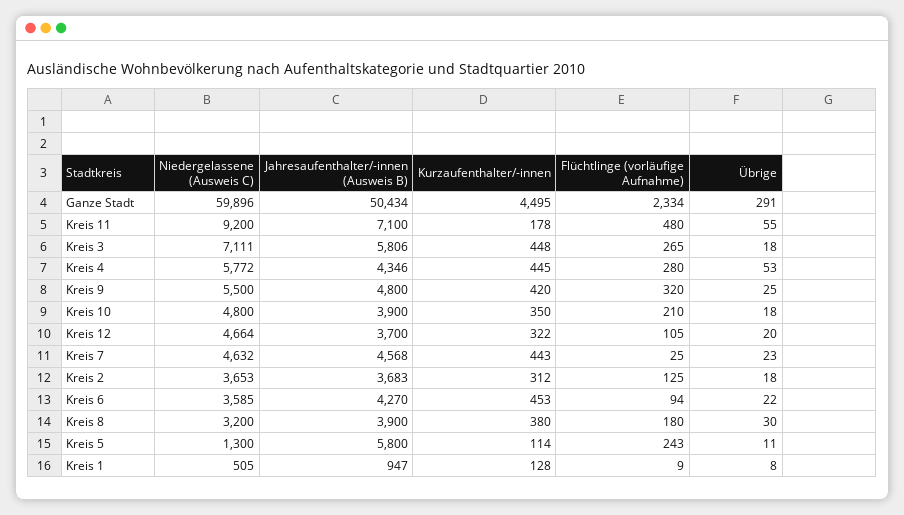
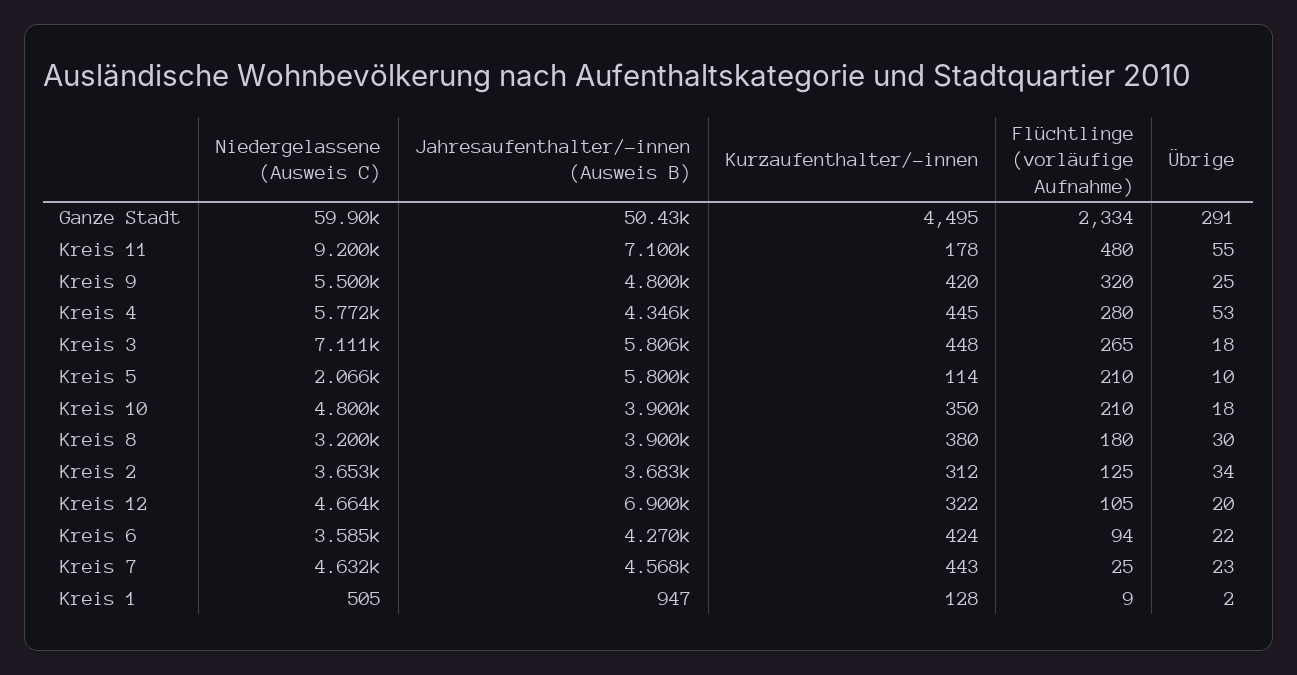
Jahresaufenthalter/-innen (Ausweis B), Kreis 12: 3700 -> 6900
Übrige, Kreis 2: 18 -> 34
Kurzaufenthalter/-innen, Kreis 6: 453 -> 424
Niedergelassene (Ausweis C), Kreis 5: 1300 -> 2066
Flüchtlinge (vorläufige Aufnahme), Kreis 5: 243 -> 210
Übrige, Kreis 5: 11 -> 10
Übrige, Kreis 1: 8 -> 2

